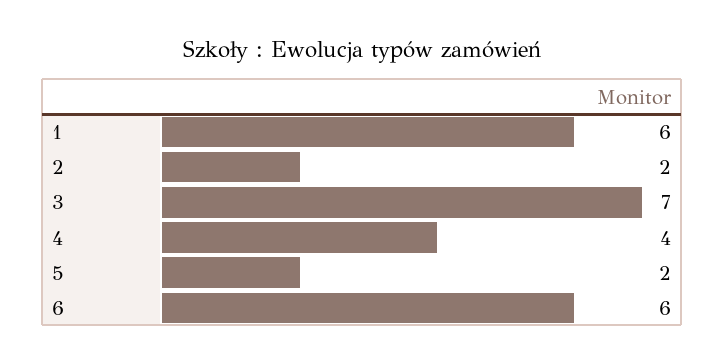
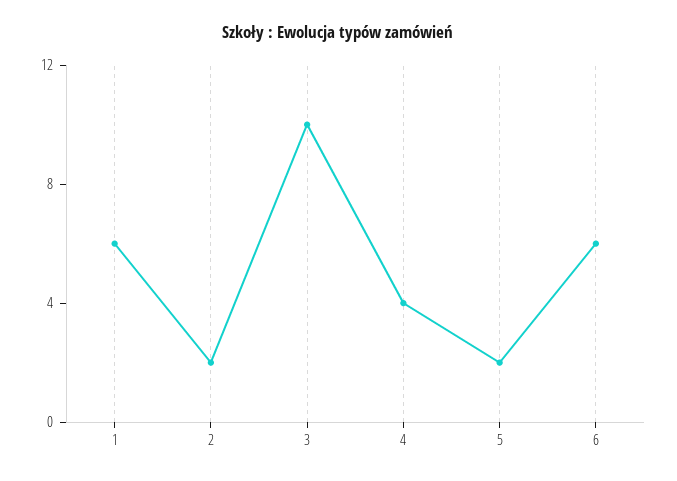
3: 7 -> 10

